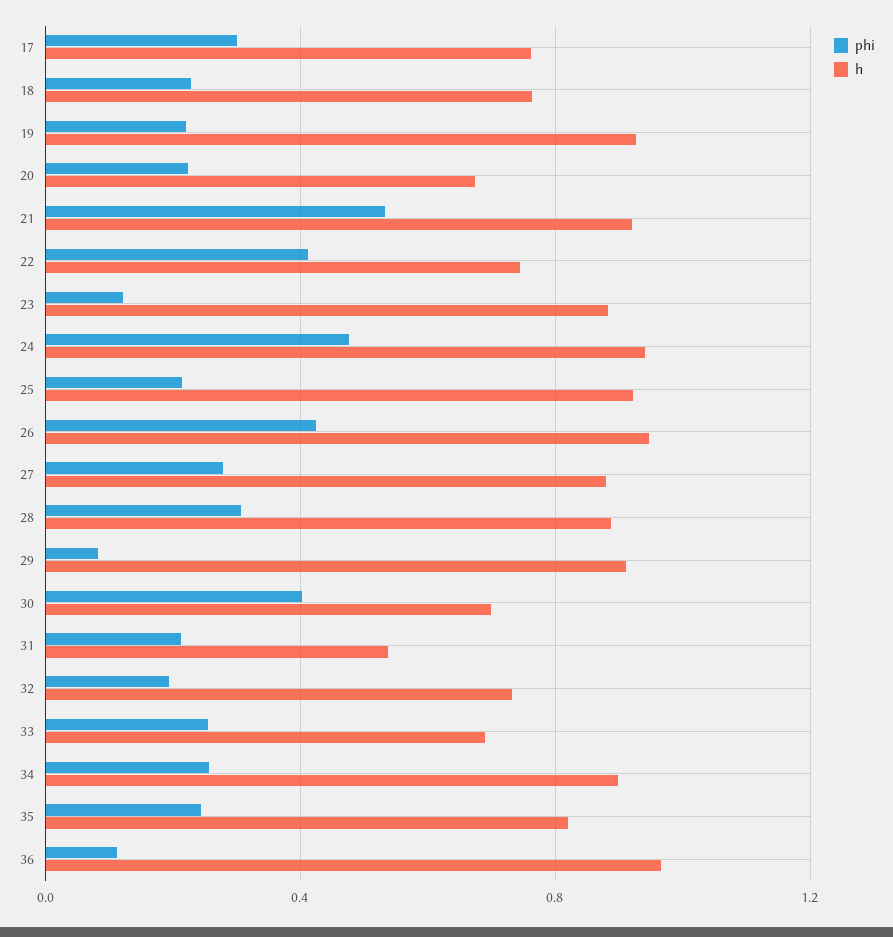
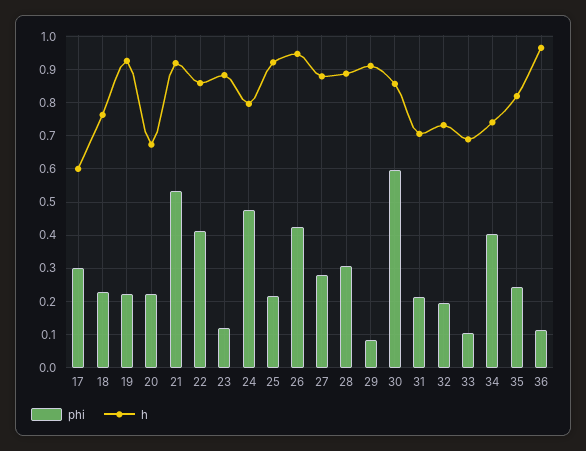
h, 17: 0.75 -> 0.6
h, 22: 0.75 -> 0.86
h, 24: 0.95 -> 0.8
phi, 30: 0.4 -> 0.6
h, 30: 0.7 -> 0.86
h, 31: 0.55 -> 0.7
phi, 33: 0.25 -> 0.1
phi, 34: 0.25 -> 0.4
h, 34: 0.9 -> 0.74

